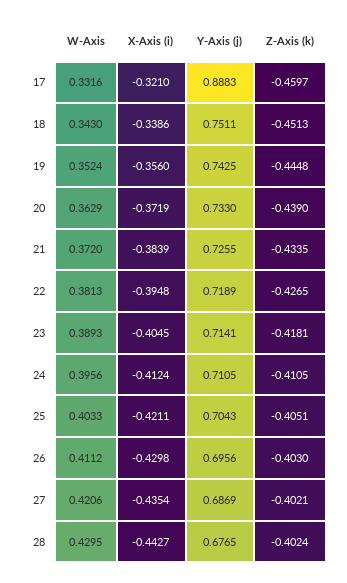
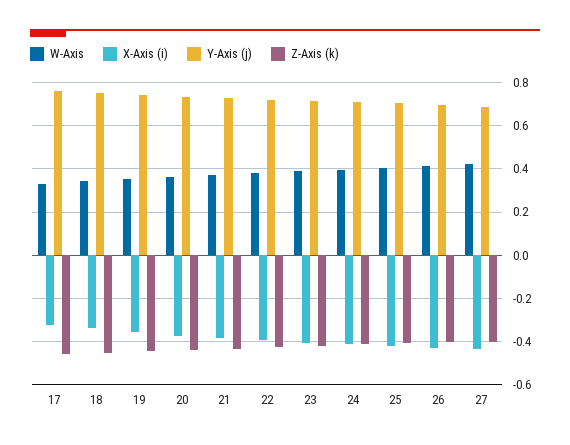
Y-Axis (j), 17: 0.8883 -> 0.75
W-Axis, 28: 0.4295 -> none
X-Axis (i), 28: -0.4427 -> none
Y-Axis (j), 28: 0.6765 -> none
Z-Axis (k), 28: -0.4024 -> none

